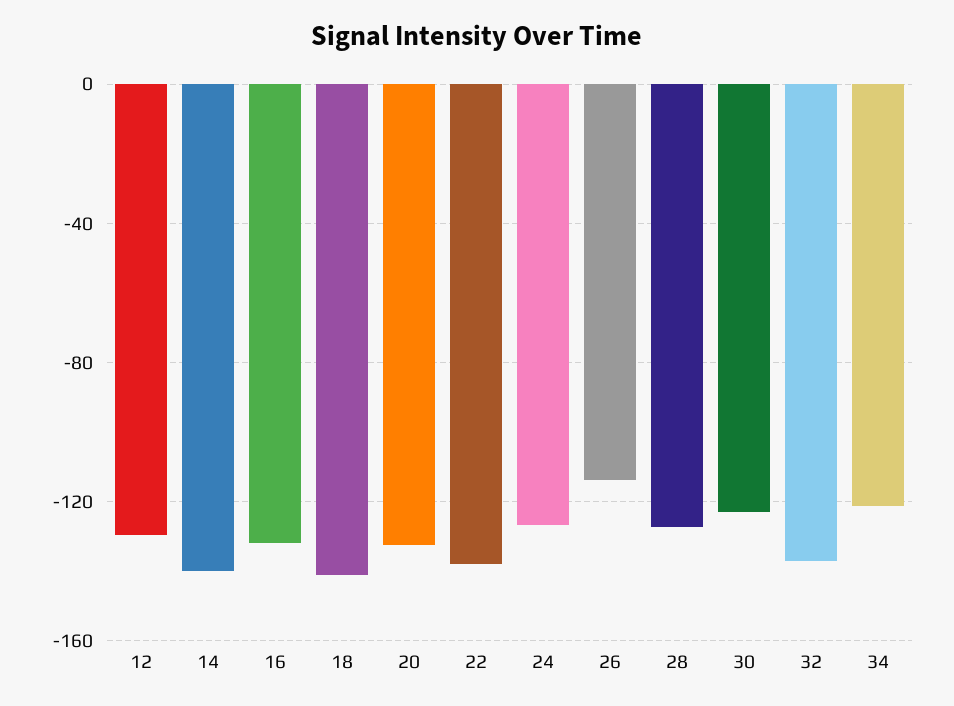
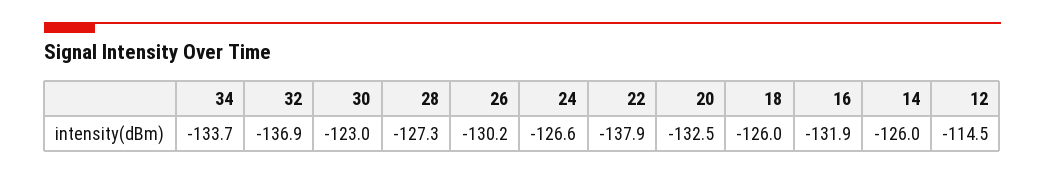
12: -130 -> -114.5
14: -140 -> -126
18: -140 -> -126
26: -115 -> -130.2
34: -120 -> -133.7

